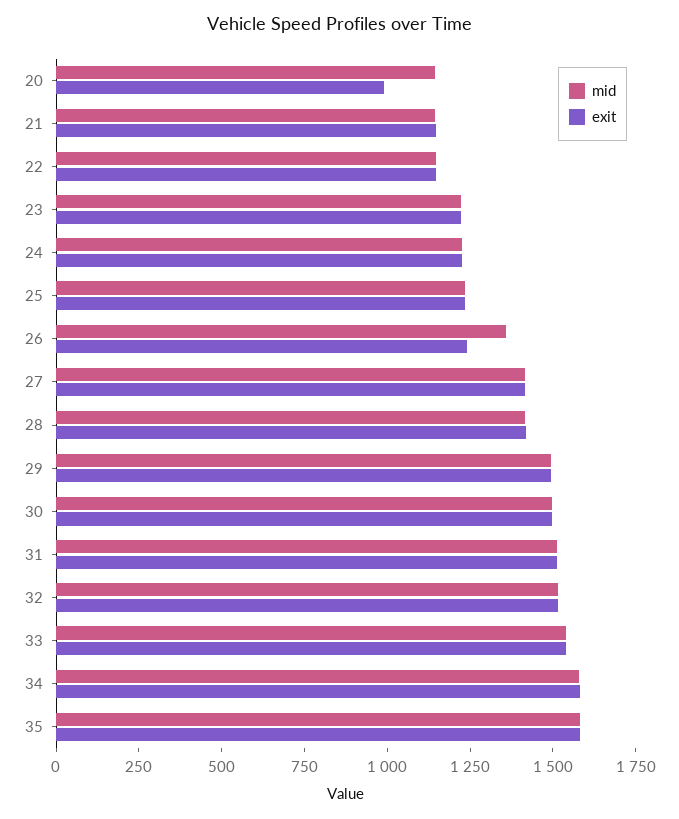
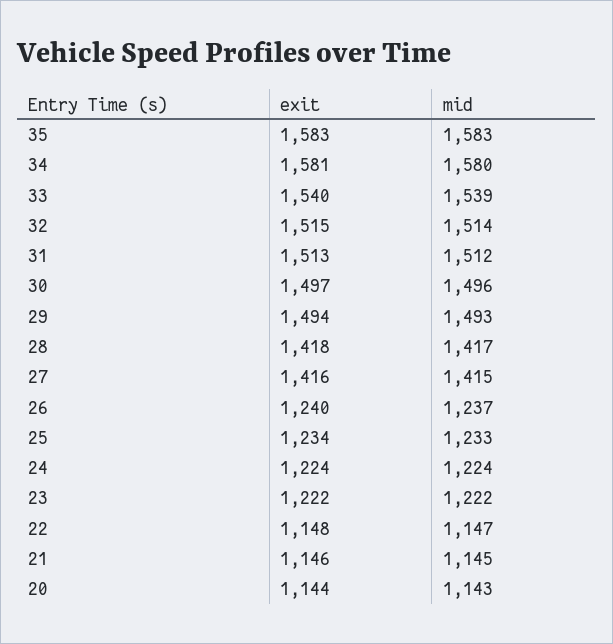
exit, 20: 1000 -> 1144
mid, 26: 1350 -> 1237

